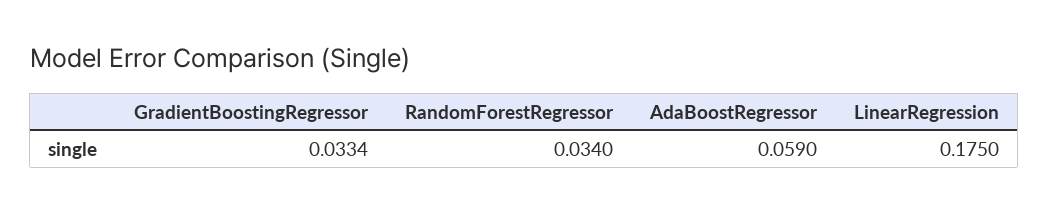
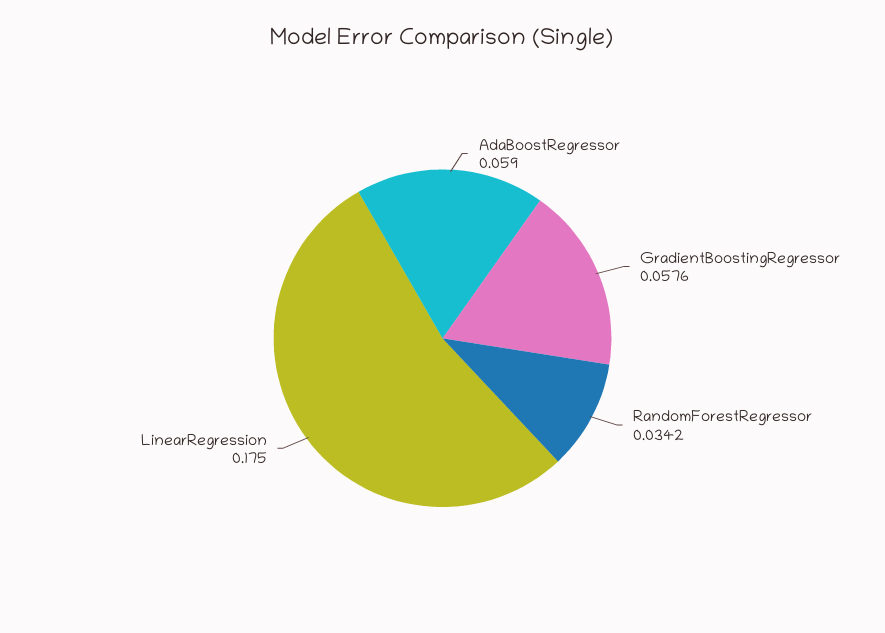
GradientBoostingRegressor: 0.0334 -> 0.0576
RandomForestRegressor: 0.034 -> 0.0342

